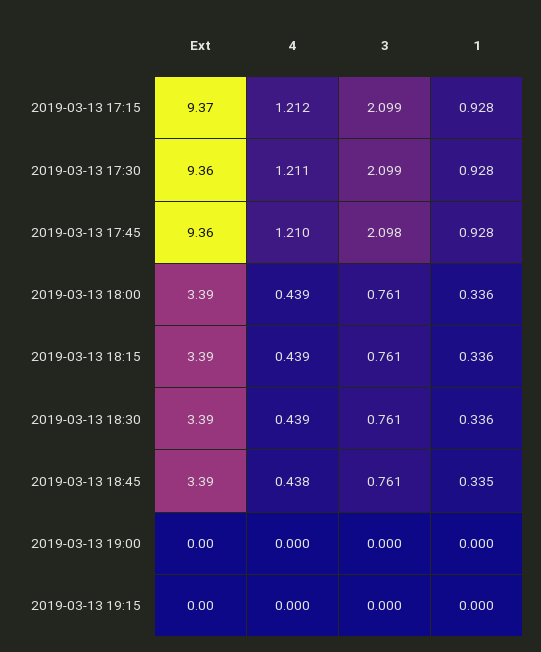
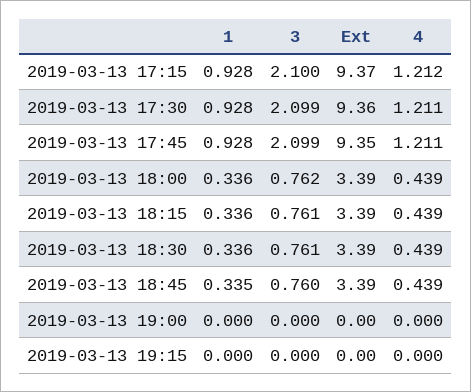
3, 2019-03-13 17:15: 2.099 -> 2.1
Ext, 2019-03-13 17:45: 9.36 -> 9.35
4, 2019-03-13 17:45: 1.21 -> 1.211
3, 2019-03-13 17:45: 2.098 -> 2.099
3, 2019-03-13 18:00: 0.761 -> 0.762
4, 2019-03-13 18:45: 0.438 -> 0.439
3, 2019-03-13 18:45: 0.761 -> 0.76

